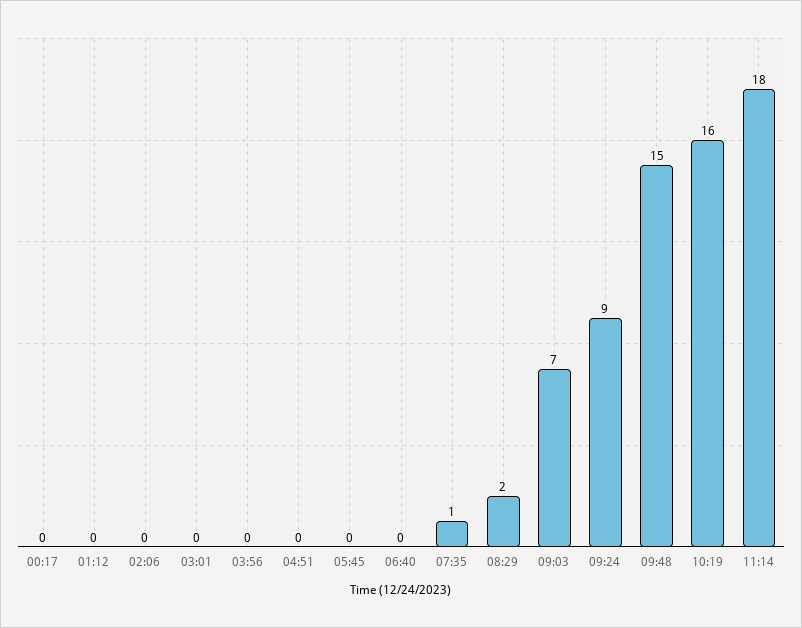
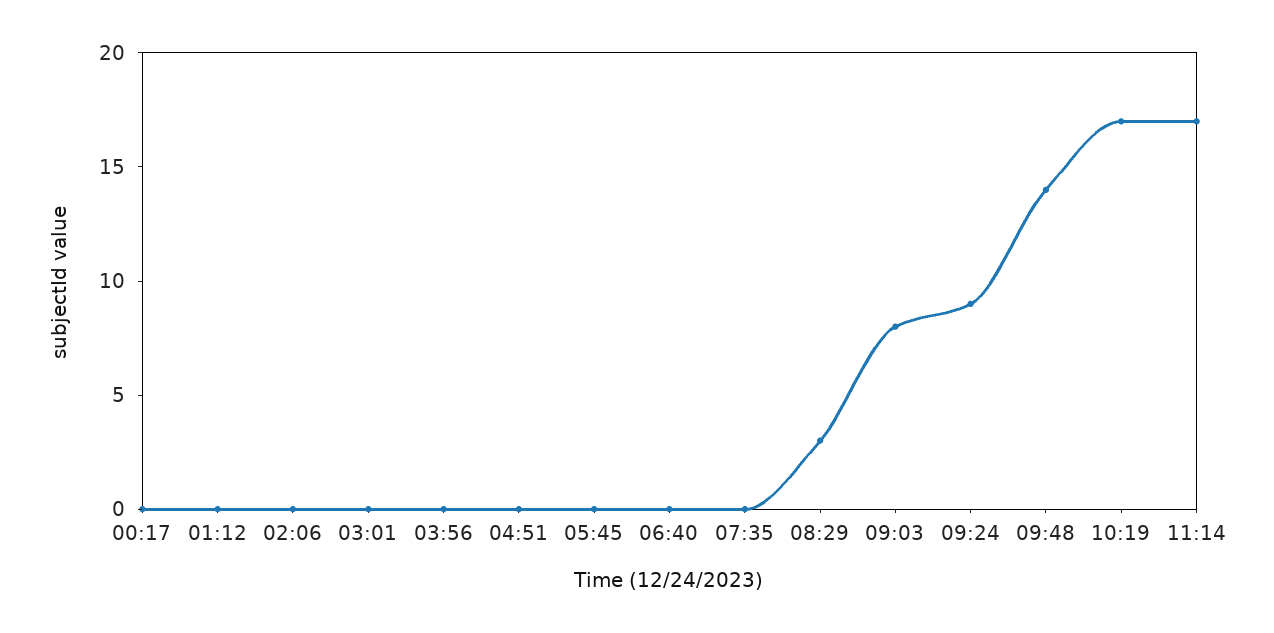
07:35: 1 -> 0
08:29: 2 -> 3
09:03: 7 -> 8
09:48: 15 -> 14
10:19: 16 -> 17
11:14: 18 -> 17

